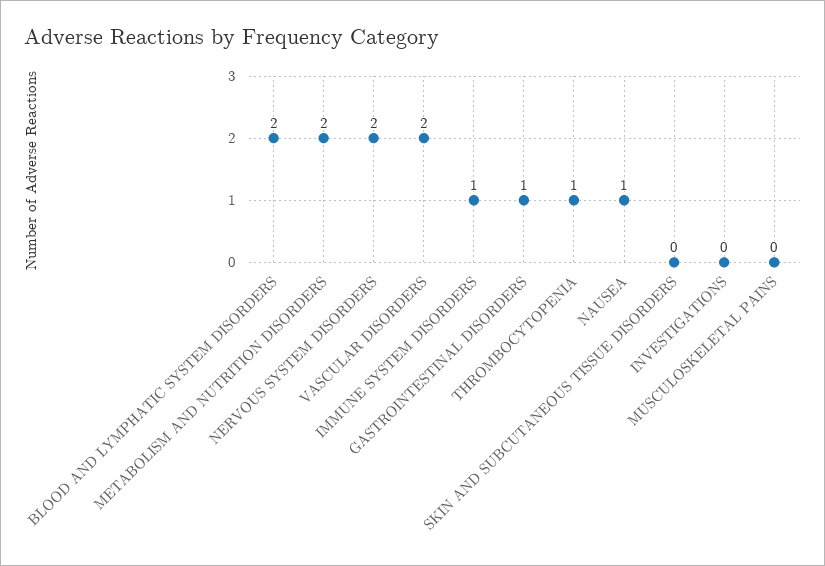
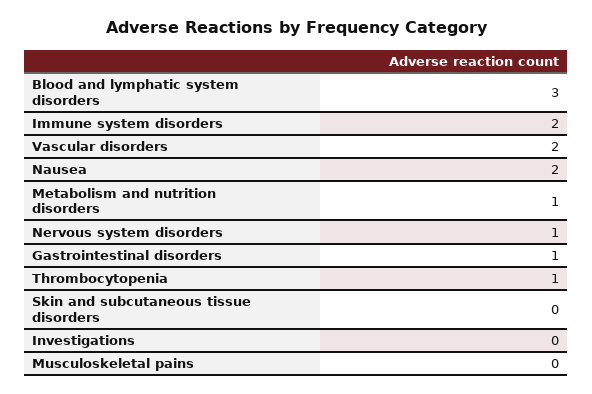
BLOOD AND LYMPHATIC SYSTEM DISORDERS: 2 -> 3
METABOLISM AND NUTRITION DISORDERS: 2 -> 1
NERVOUS SYSTEM DISORDERS: 2 -> 1
IMMUNE SYSTEM DISORDERS: 1 -> 2
NAUSEA: 1 -> 2

